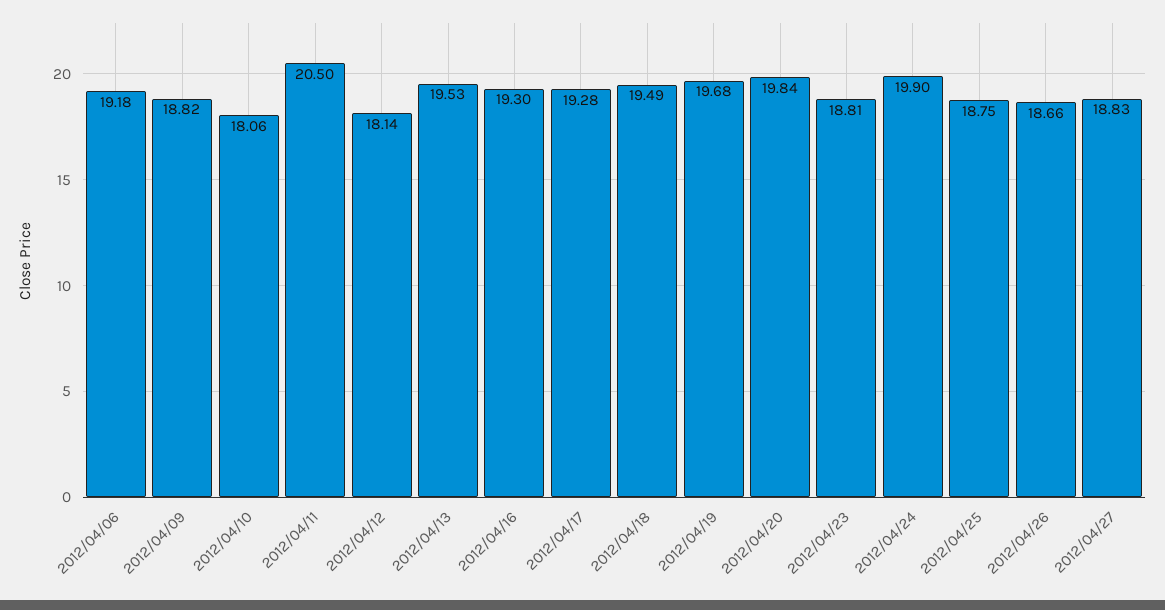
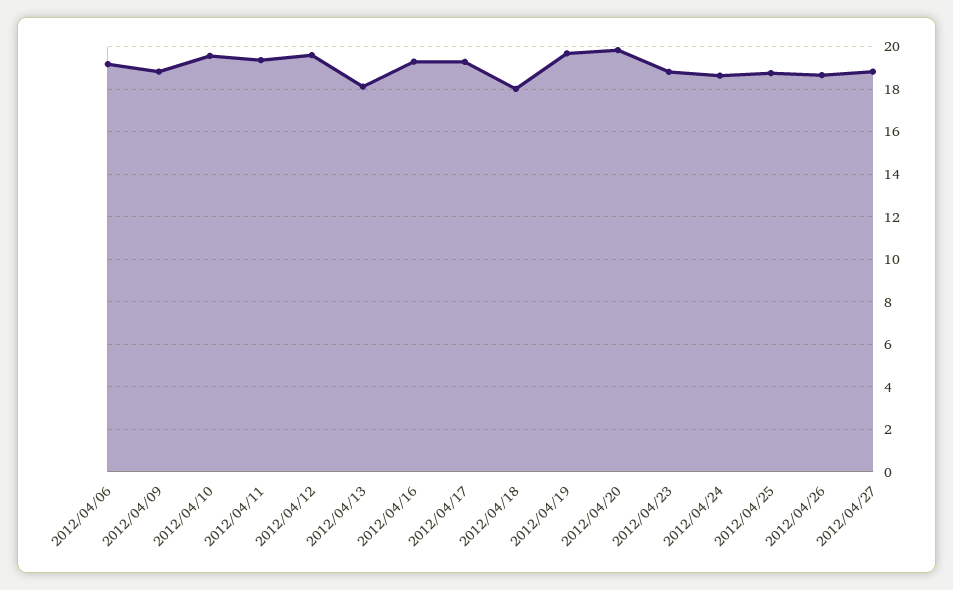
2012/04/10: 18.06 -> 19.5
2012/04/11: 20.5 -> 19.5
2012/04/12: 18.14 -> 19.5
2012/04/13: 19.53 -> 18
2012/04/18: 19.49 -> 18
2012/04/24: 19.9 -> 18.5

